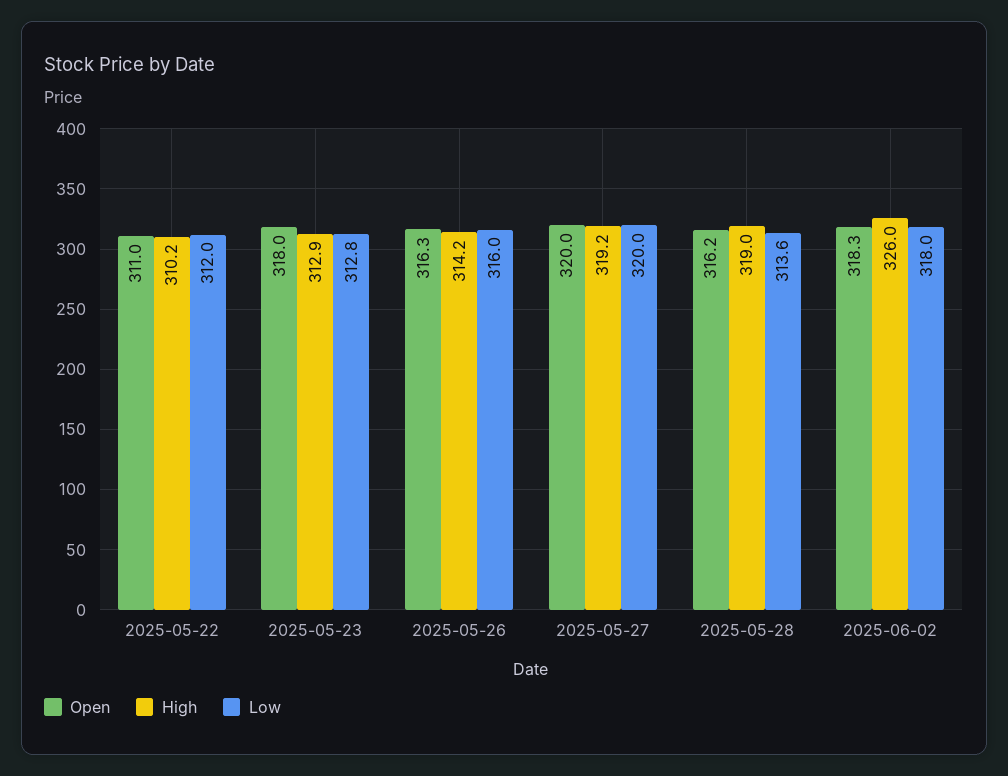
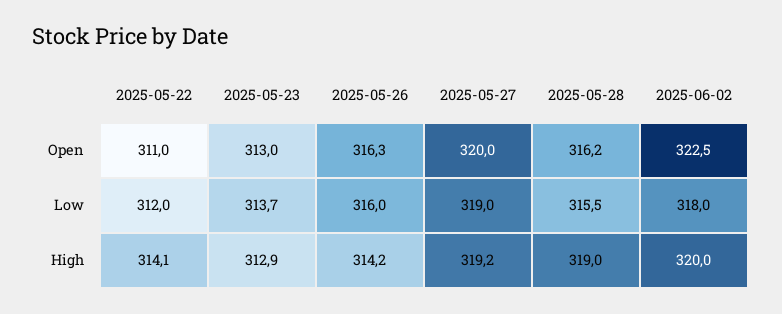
High, 2025-05-22: 310.2 -> 314.1
Open, 2025-05-23: 318 -> 313
Low, 2025-05-23: 312.8 -> 313.7
Low, 2025-05-27: 320 -> 319
Low, 2025-05-28: 313.6 -> 315.5
Open, 2025-06-02: 318.3 -> 322.5
High, 2025-06-02: 326 -> 320

